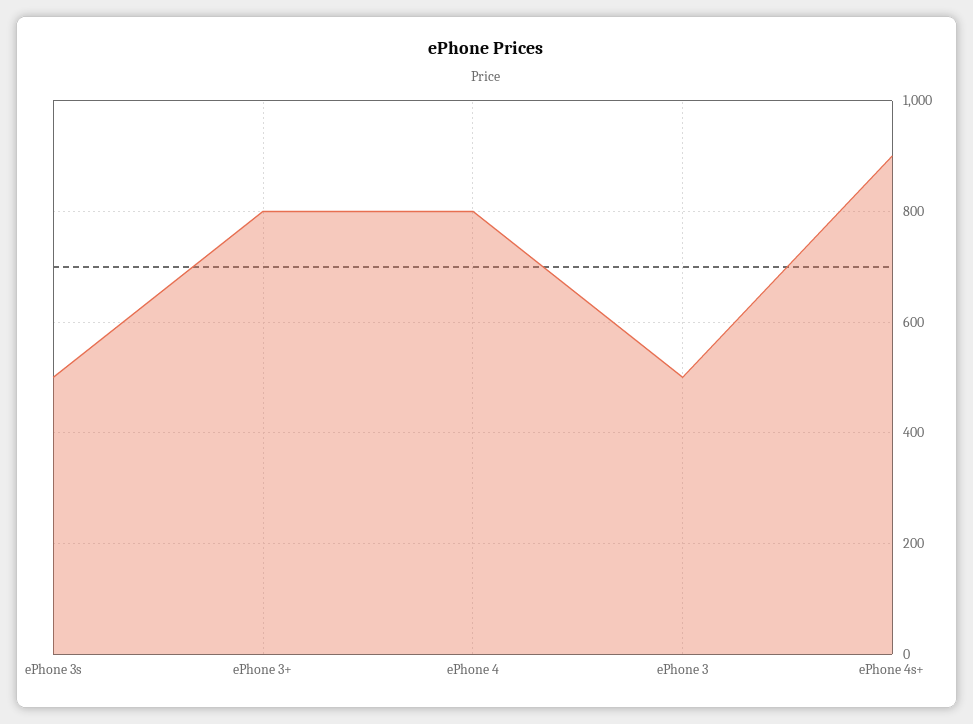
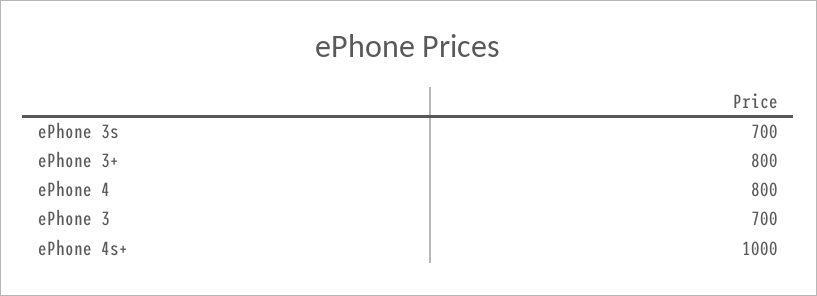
ePhone 3s: 500 -> 700
ePhone 3: 500 -> 700
ePhone 4s+: 900 -> 1000

